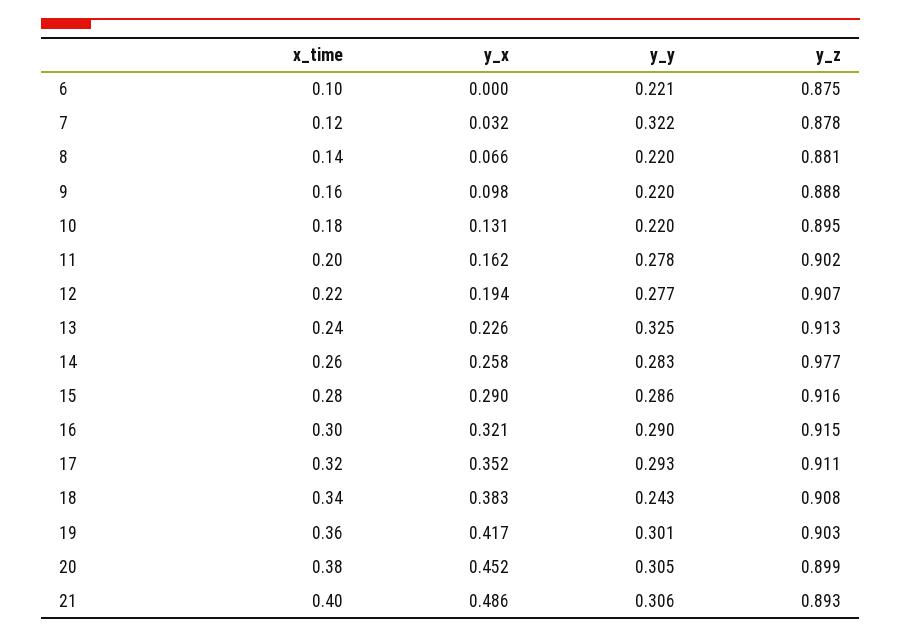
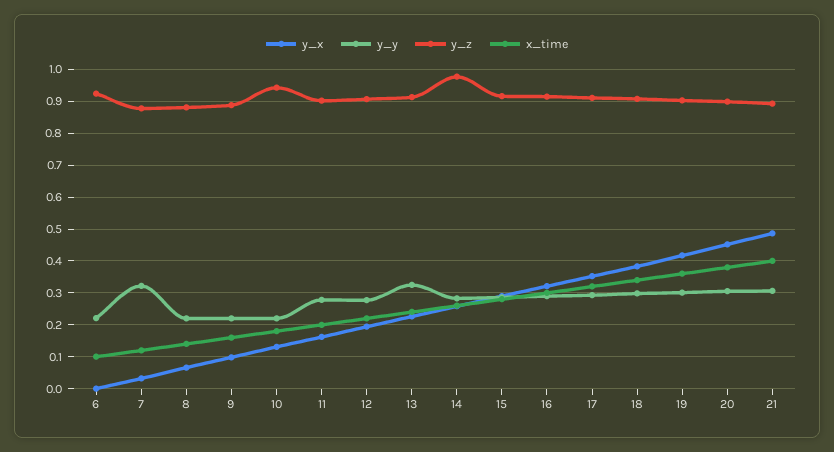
y_z, 6: 0.875 -> 0.92
y_z, 10: 0.895 -> 0.94
y_y, 18: 0.243 -> 0.3

